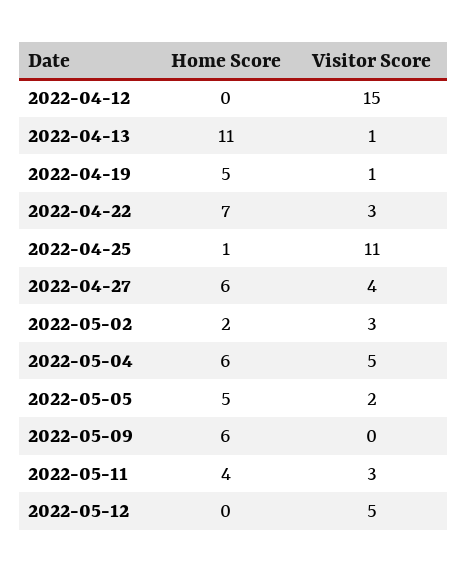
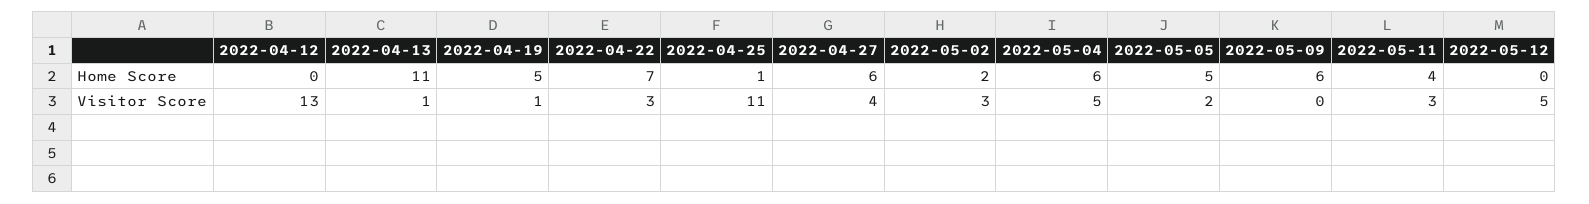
Visitor Score, 2022-04-12: 15 -> 13

